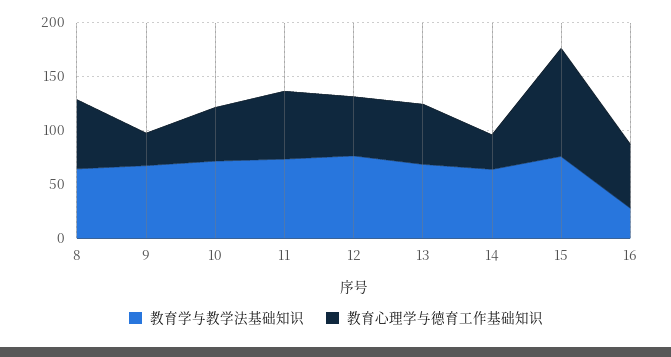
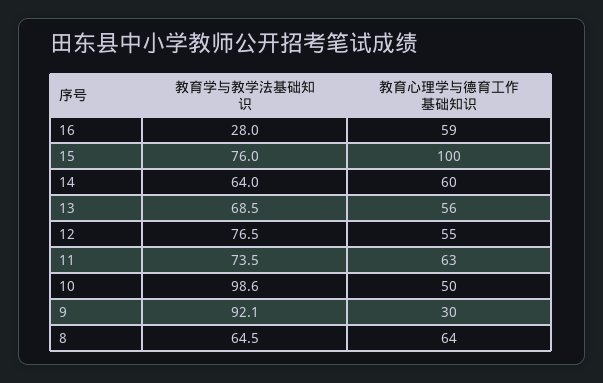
教育学与教学法基础知识, 9: 70 -> 92.1
教育学与教学法基础知识, 10: 70 -> 98.6
教育心理学与德育工作基础知识, 14: 30 -> 60

